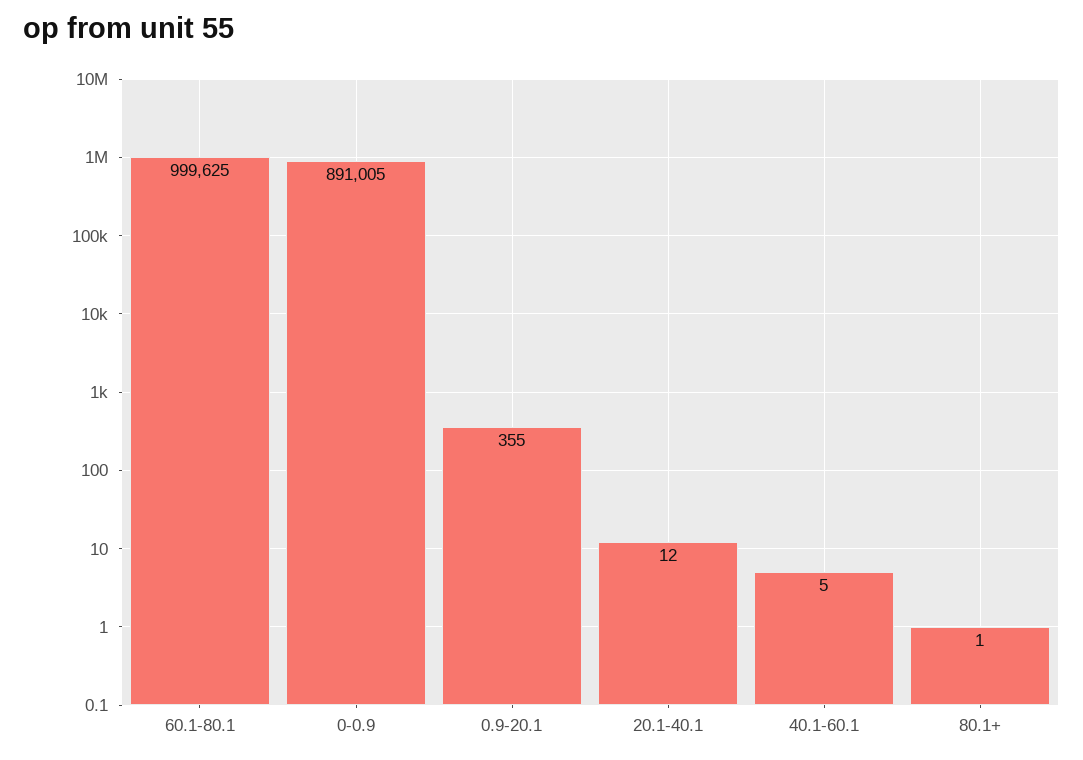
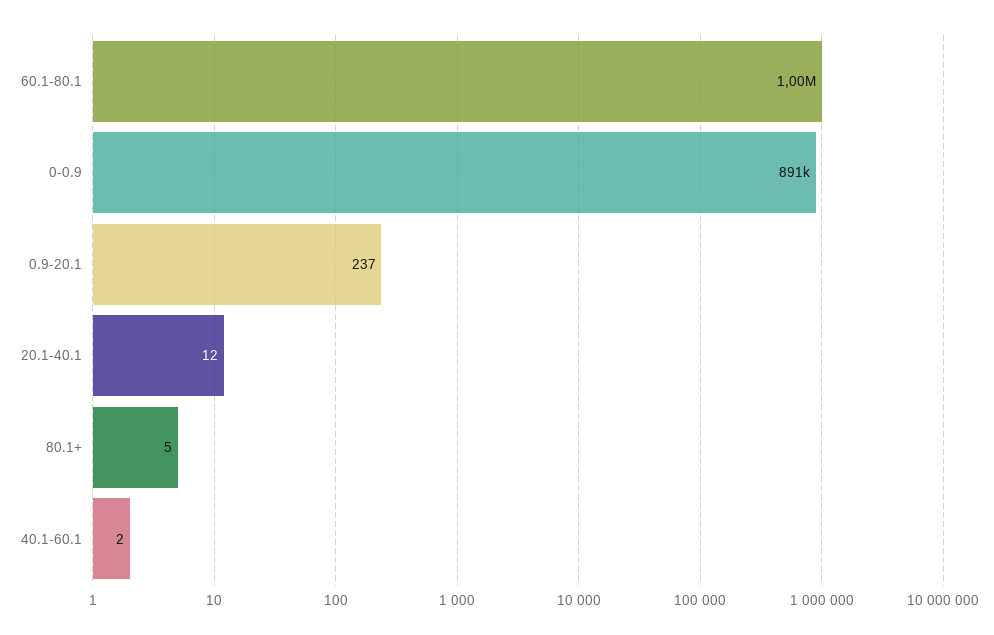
0.9-20.1: 355 -> 237
40.1-60.1: 5 -> 2
80.1+: 1 -> 5

